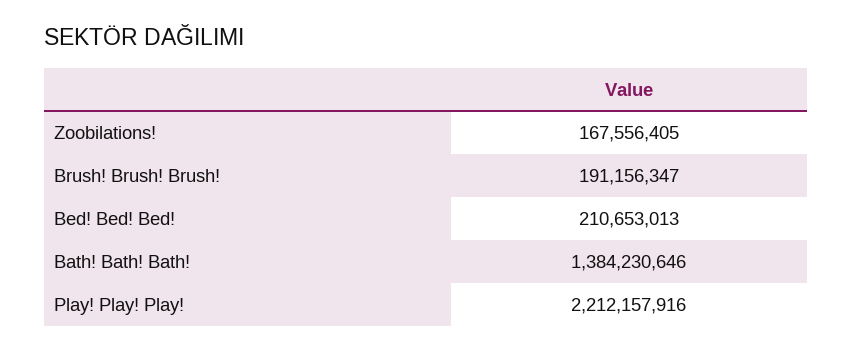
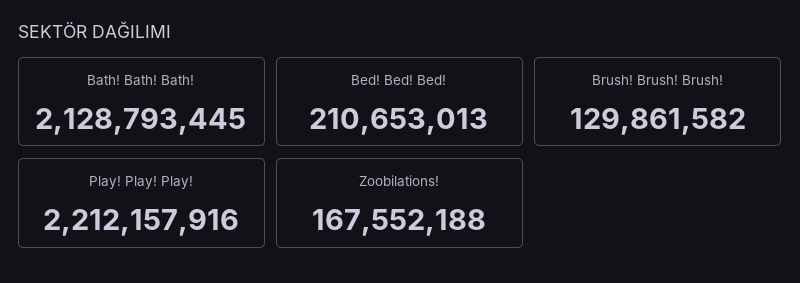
Zoobilations!: 167556405 -> 167552188
Brush! Brush! Brush!: 191156347 -> 129861582
Bath! Bath! Bath!: 1384230646 -> 2128793445

